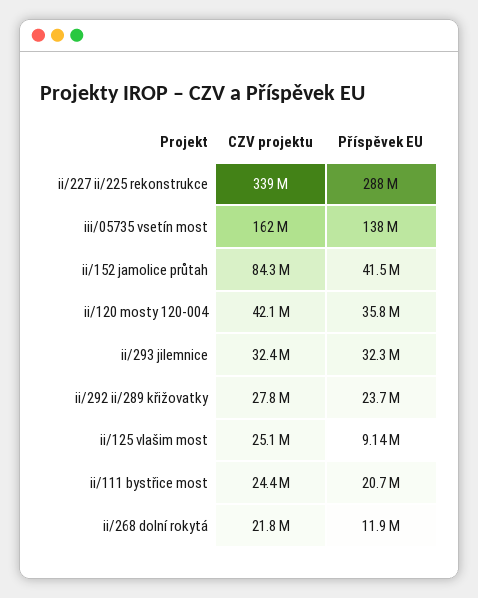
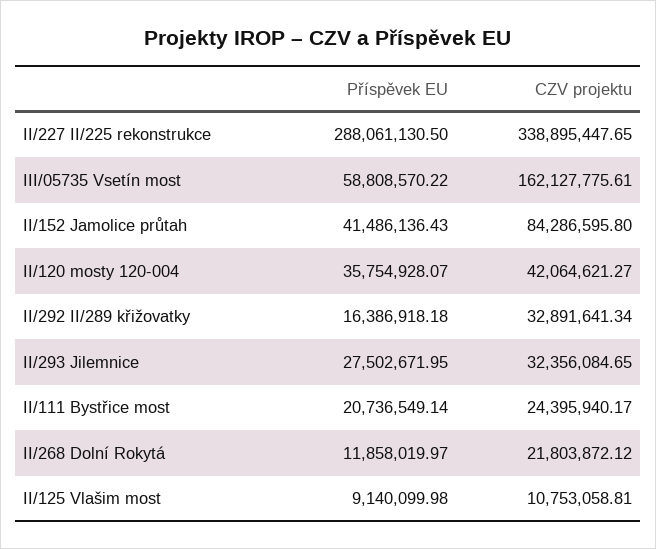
Příspěvek EU, iii/05735 vsetín most: 138000000 -> 58808570.22
Příspěvek EU, ii/293 jilemnice: 32300000 -> 27502671.95
CZV projektu, ii/292 ii/289 křižovatky: 27800000 -> 32891641.34
Příspěvek EU, ii/292 ii/289 křižovatky: 23700000 -> 16386918.18
CZV projektu, ii/125 vlašim most: 25100000 -> 10753058.81

